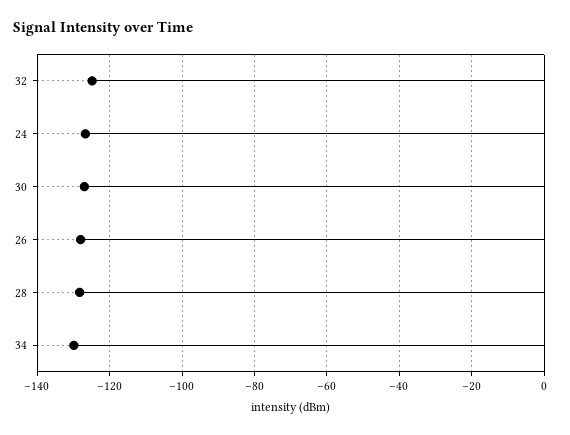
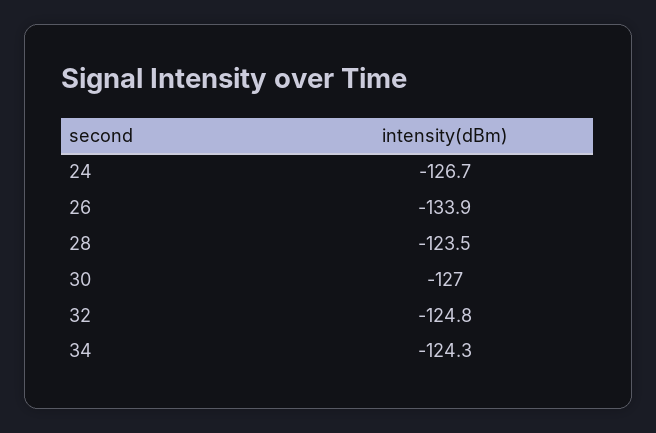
26: -128 -> -133.9
28: -128 -> -123.5
34: -130 -> -124.3

